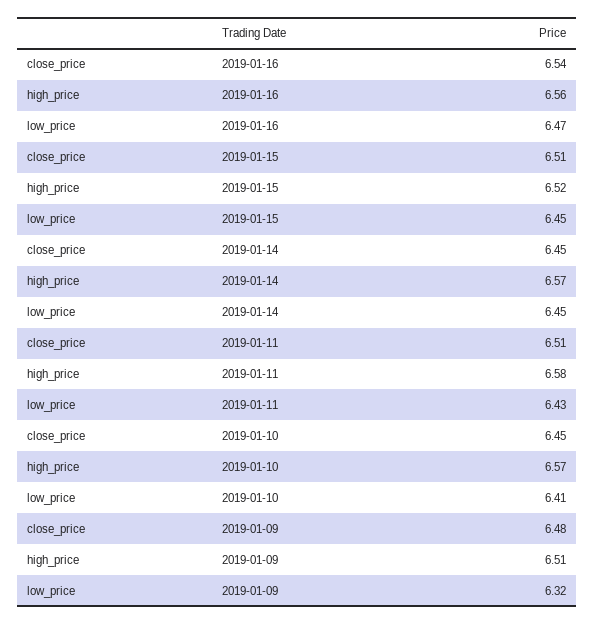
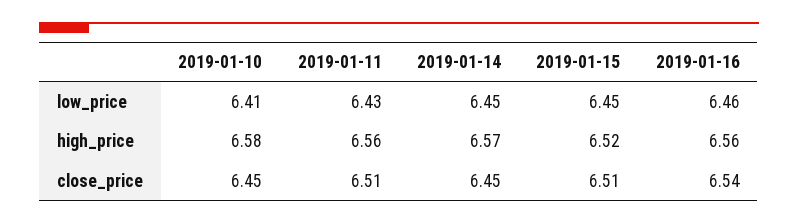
low_price, 2019-01-16: 6.47 -> 6.46
high_price, 2019-01-11: 6.58 -> 6.56
high_price, 2019-01-10: 6.57 -> 6.58
close_price, 2019-01-09: 6.48 -> none
high_price, 2019-01-09: 6.51 -> none
low_price, 2019-01-09: 6.32 -> none

